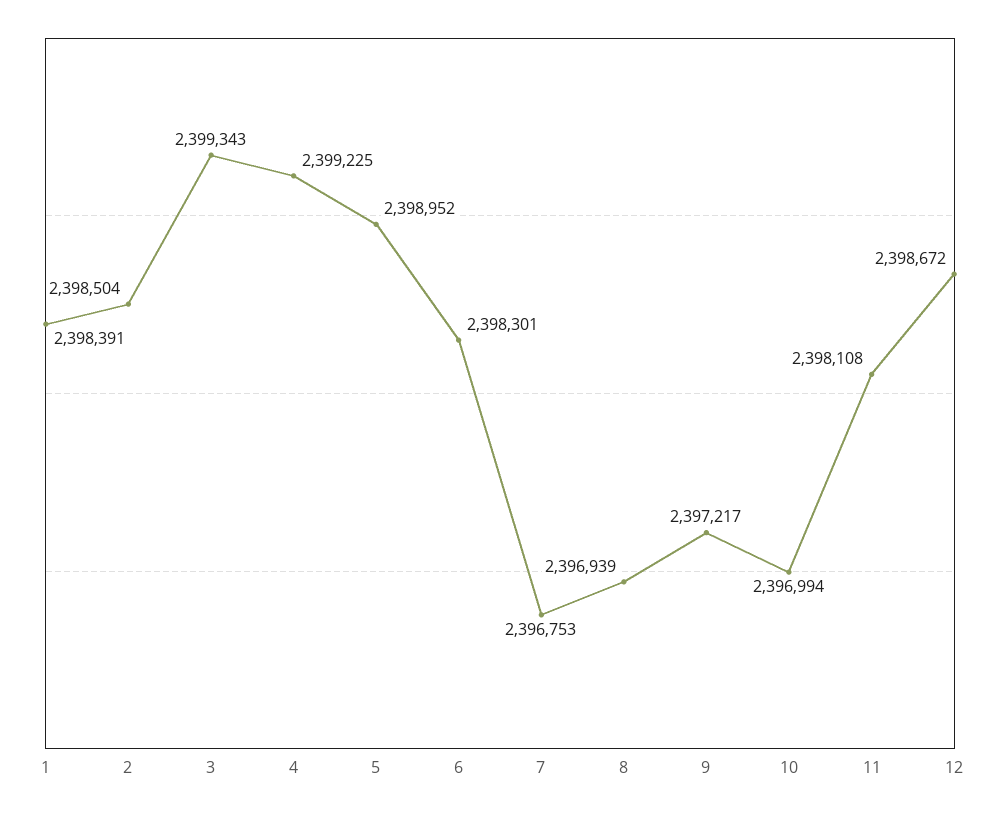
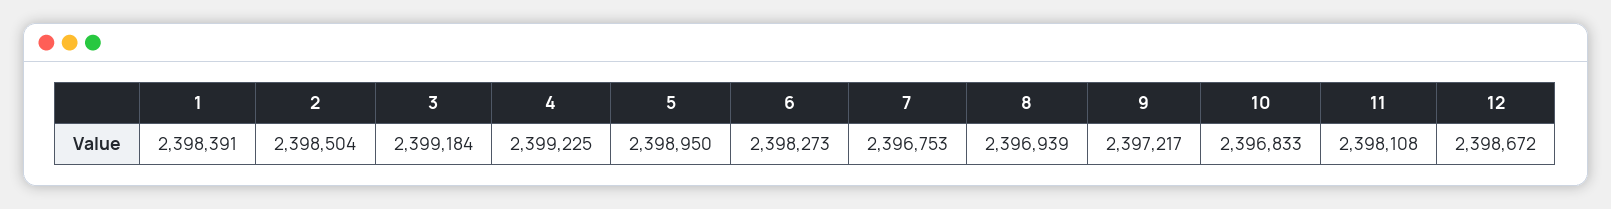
3: 2399343 -> 2399184
5: 2398952 -> 2398950
6: 2398301 -> 2398273
10: 2396994 -> 2396833

